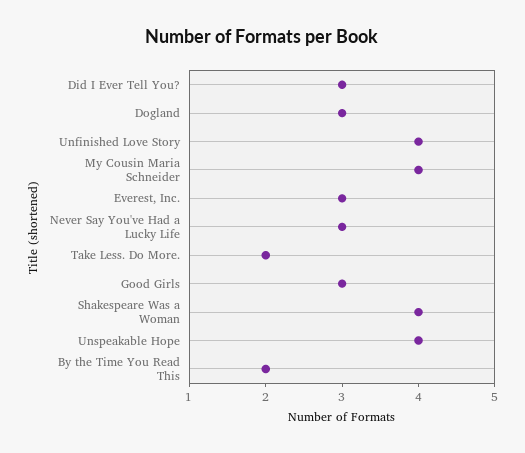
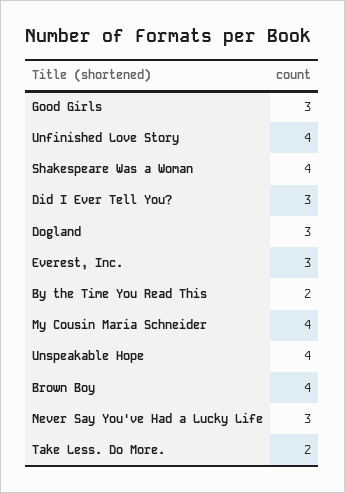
Brown Boy: none -> 4

